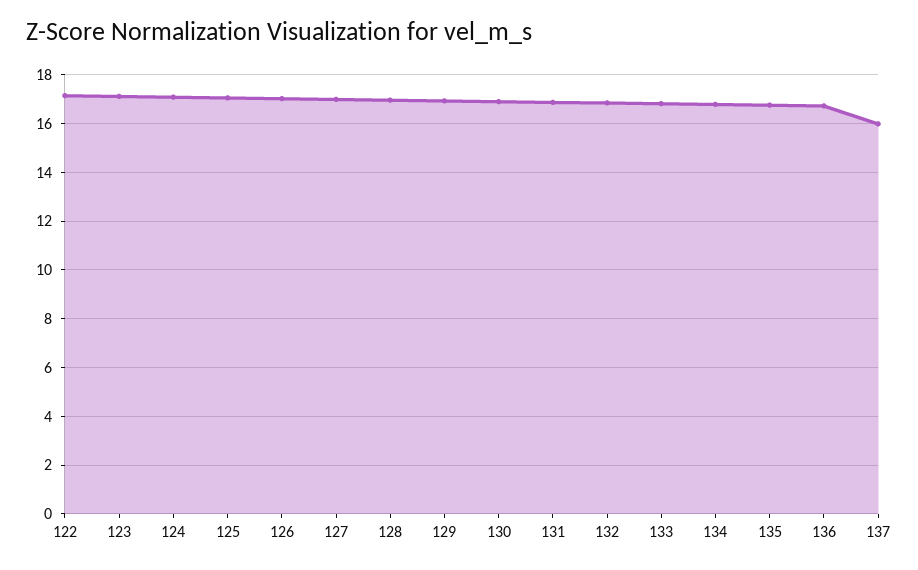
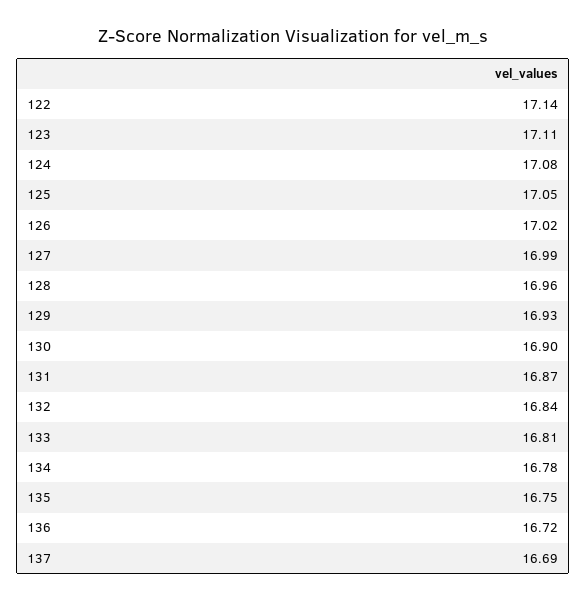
137: 16 -> 16.69

